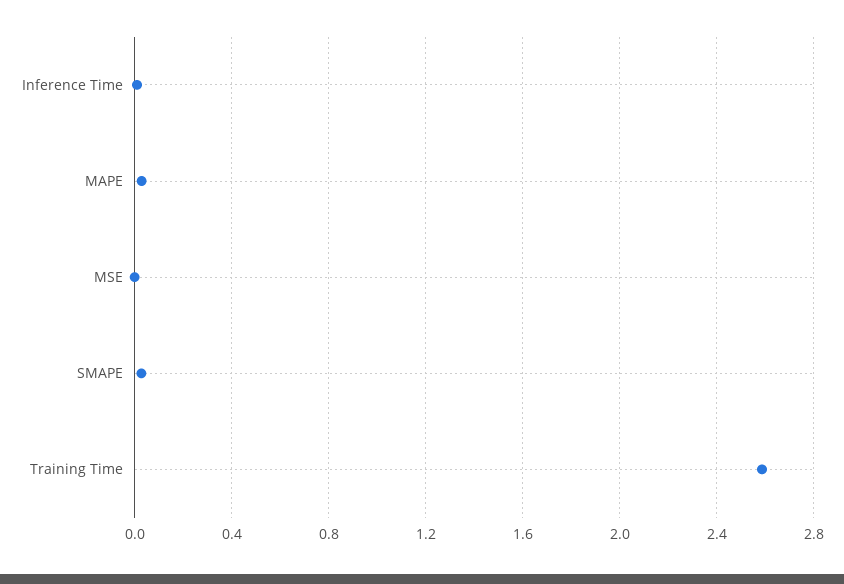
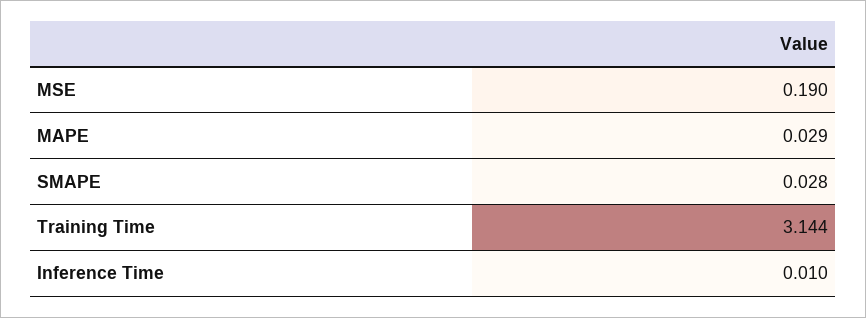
MSE: 0 -> 0.19
Training Time: 2.6 -> 3.144

